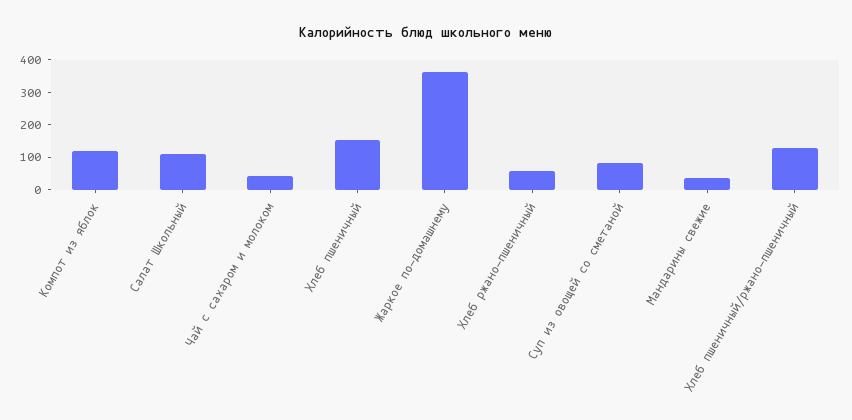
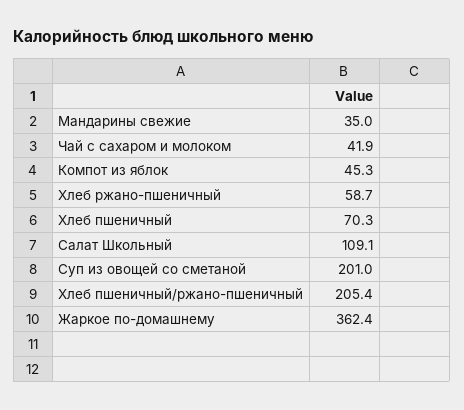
Компот из яблок: 125 -> 45.3
Хлеб пшеничный: 150 -> 70.3
Суп из овощей со сметаной: 75 -> 201
Хлеб пшеничный/ржано-пшеничный: 125 -> 205.4

